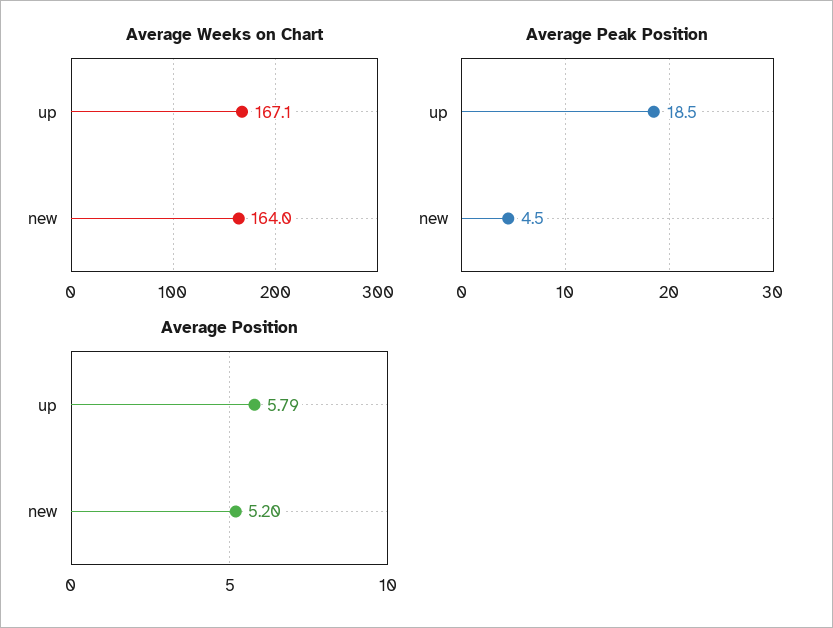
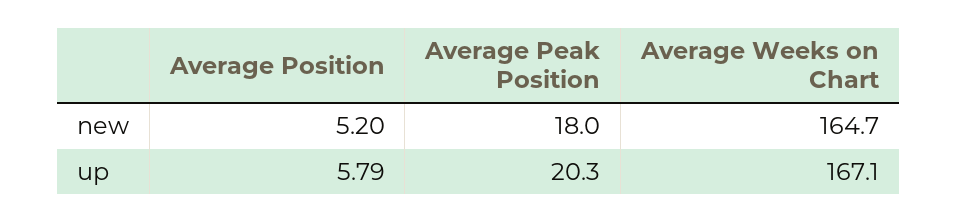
Average Weeks on Chart, new: 164 -> 164.7
Average Peak Position, up: 18.5 -> 20.3
Average Peak Position, new: 4.5 -> 18

